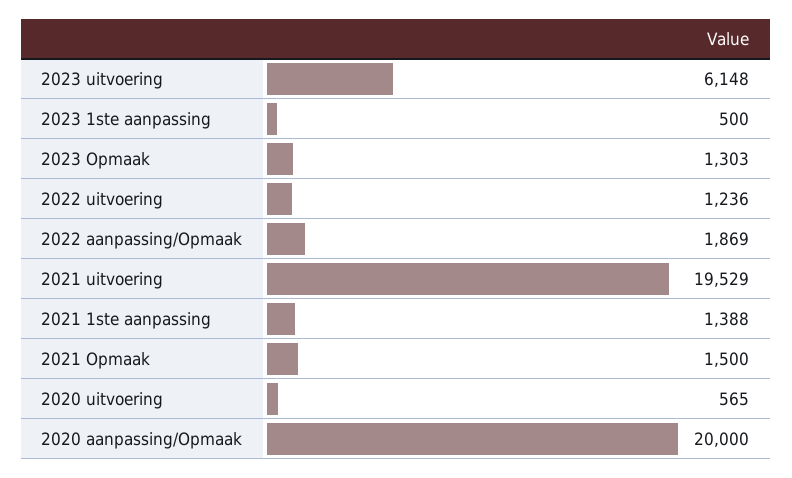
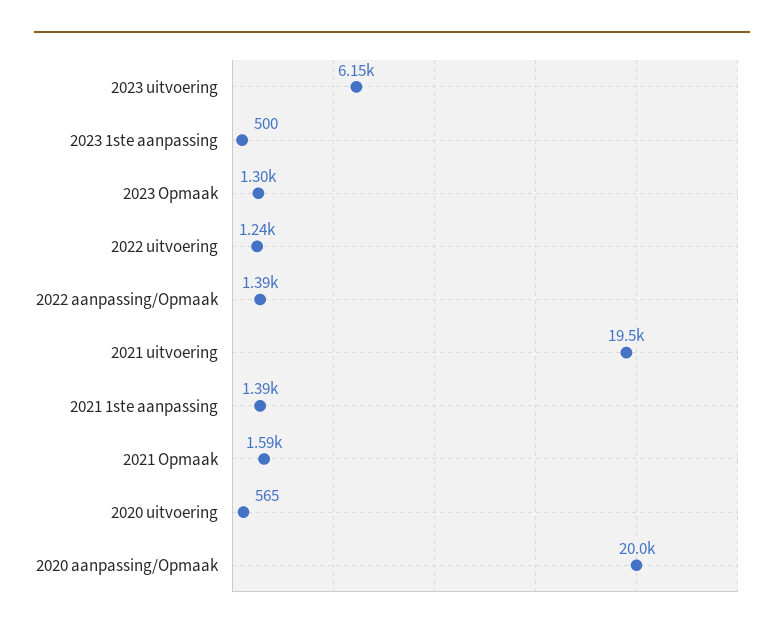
2022 aanpassing/Opmaak: 1869 -> 1390
2021 Opmaak: 1500 -> 1590

